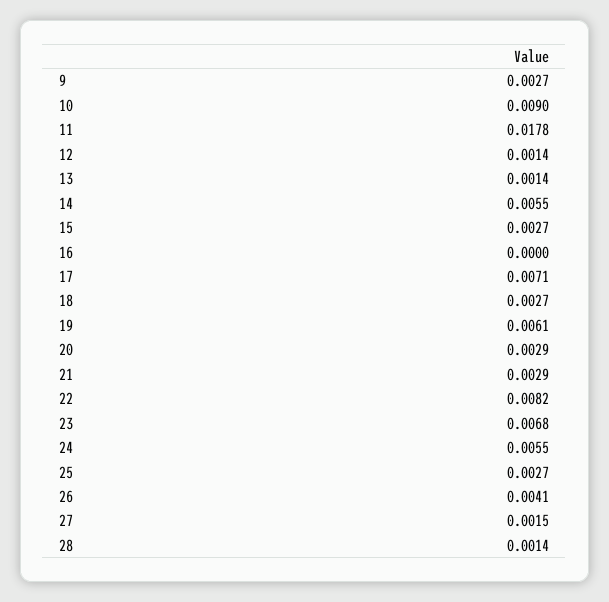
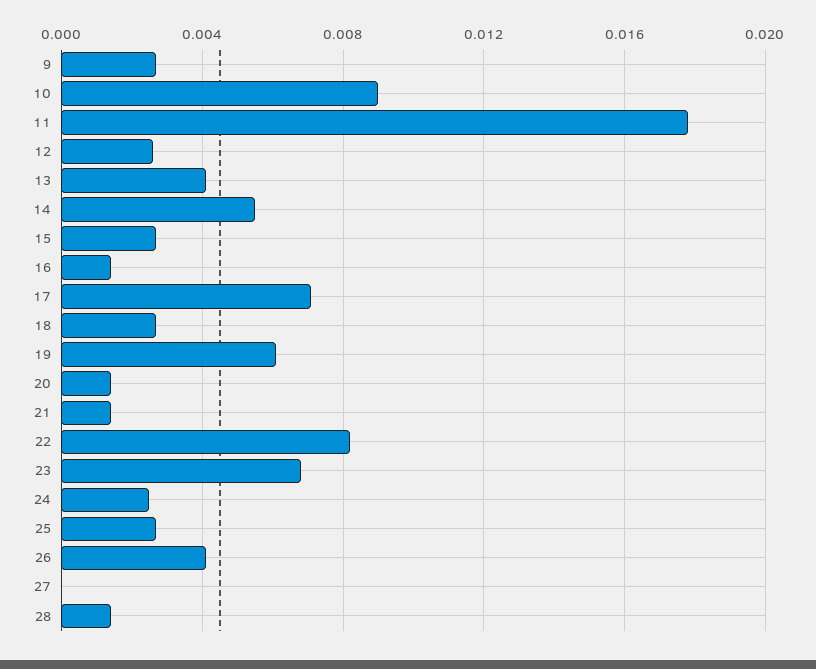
12: 0.0014 -> 0.0025
13: 0.0014 -> 0.004
16: 0 -> 0.0015
20: 0.0029 -> 0.0015
21: 0.0029 -> 0.0015
24: 0.0055 -> 0.0025
27: 0.0015 -> 0

